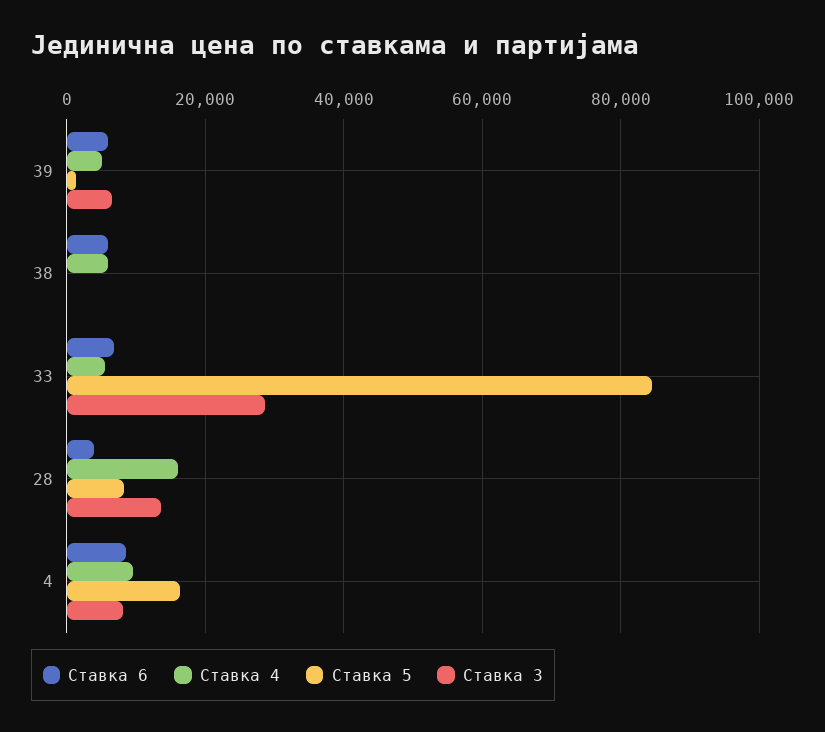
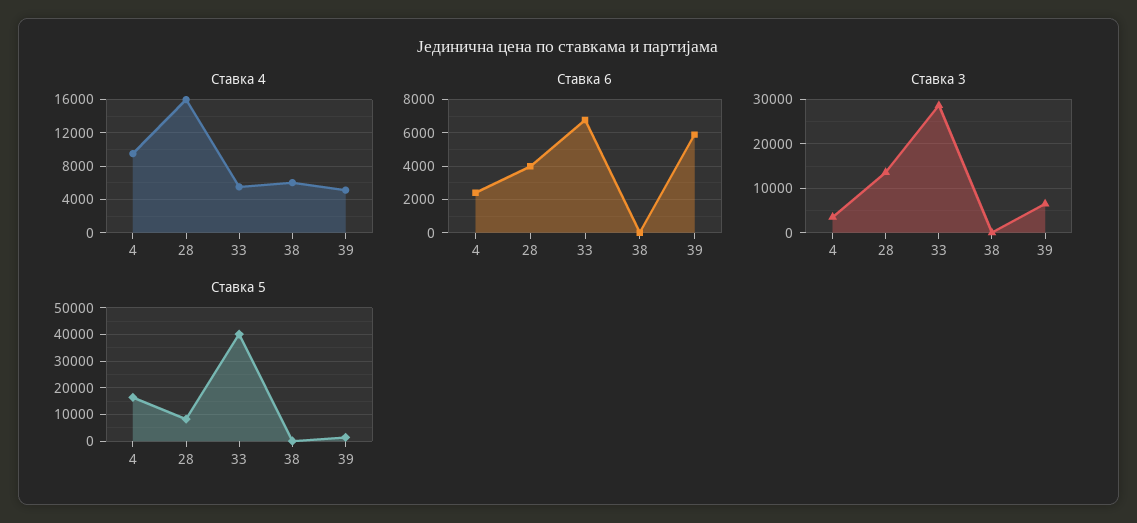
Ставка 6, 38: 6000 -> 0
Ставка 5, 33: 84000 -> 40000
Ставка 6, 4: 8000 -> 2500
Ставка 3, 4: 8000 -> 4000

